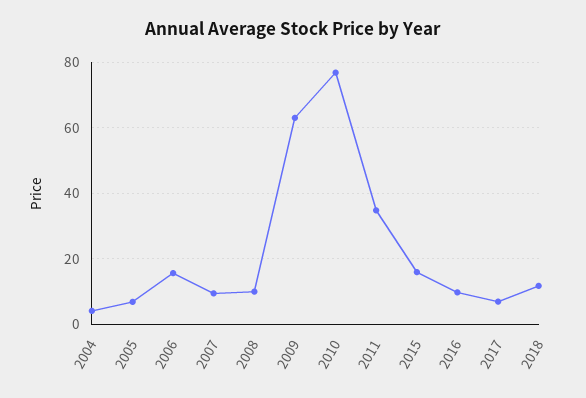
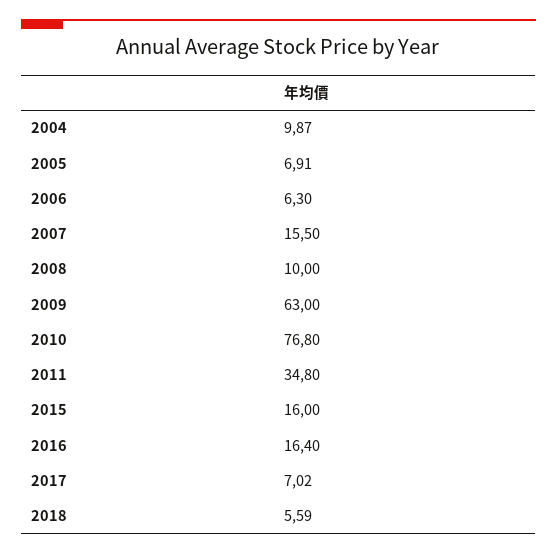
2004: 4 -> 9.87
2006: 16 -> 6.3
2007: 10 -> 15.5
2016: 10 -> 16.4
2018: 12 -> 5.59

